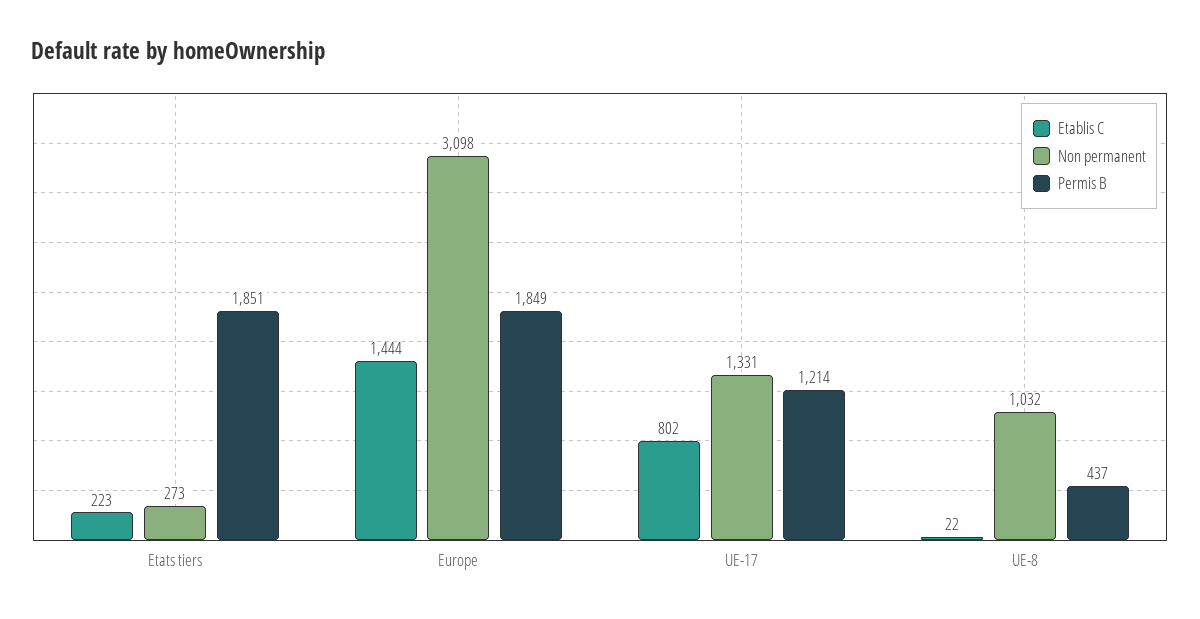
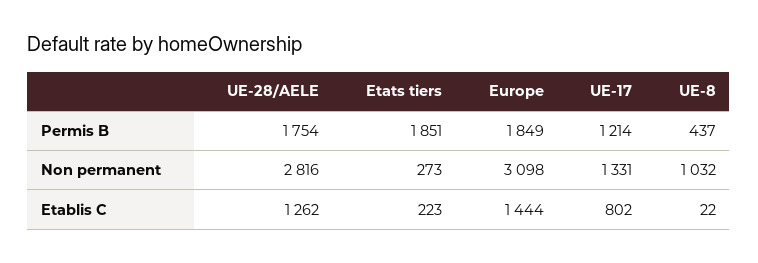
Permis B, UE-28/AELE: none -> 1754
Non permanent, UE-28/AELE: none -> 2816
Etablis C, UE-28/AELE: none -> 1262

